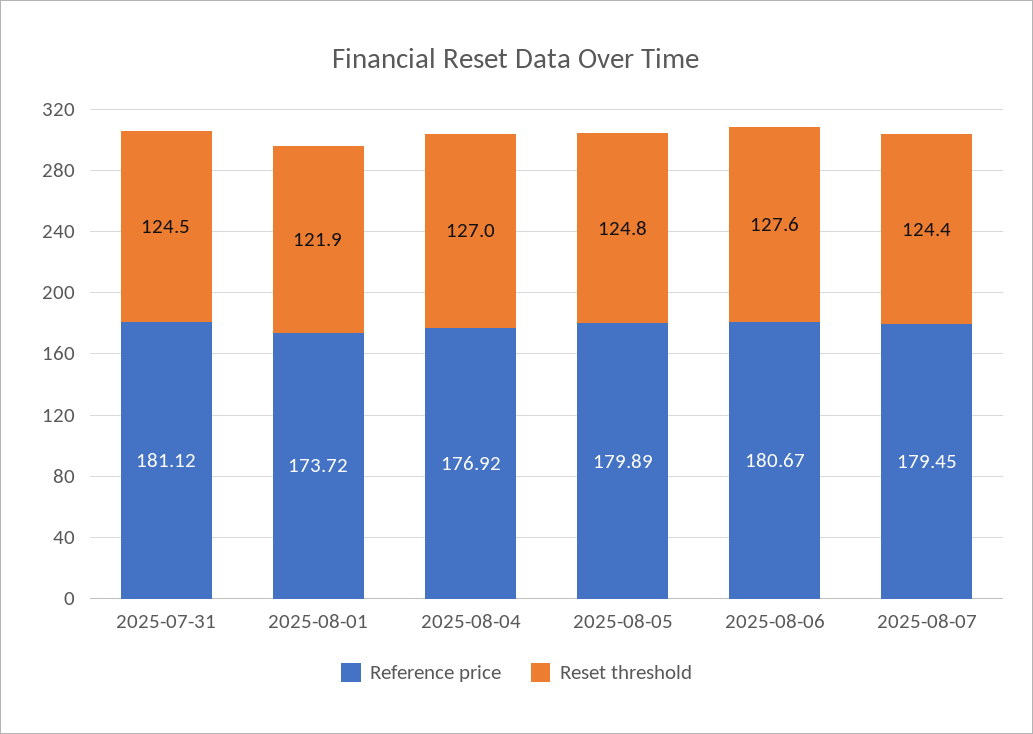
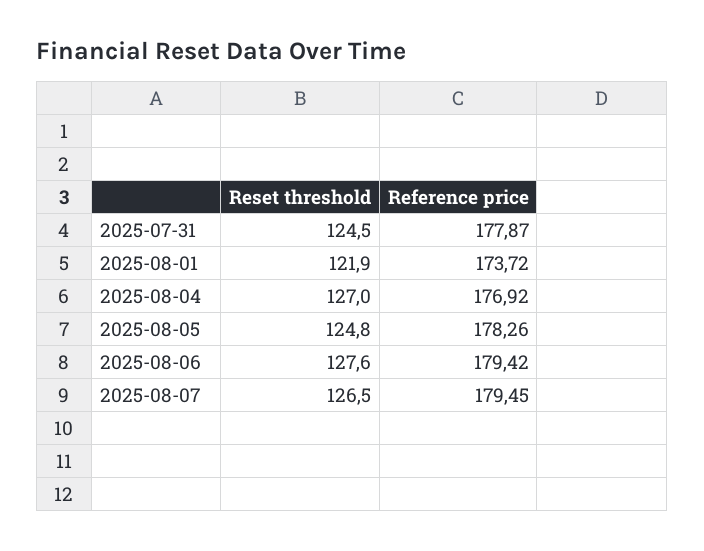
Reference price, 2025-07-31: 181.12 -> 177.87
Reference price, 2025-08-05: 179.89 -> 178.26
Reference price, 2025-08-06: 180.67 -> 179.42
Reset threshold, 2025-08-07: 124.4 -> 126.5

